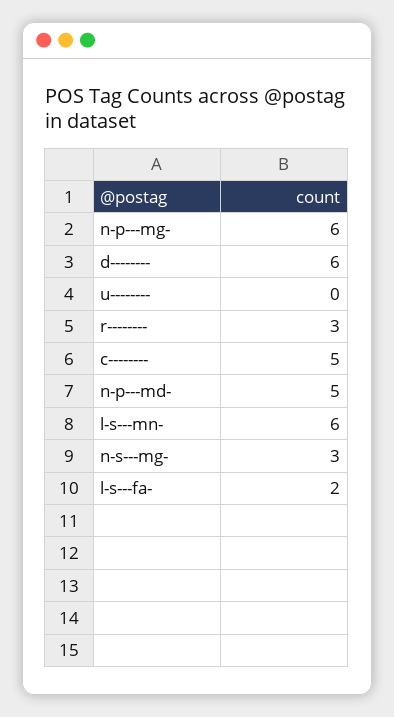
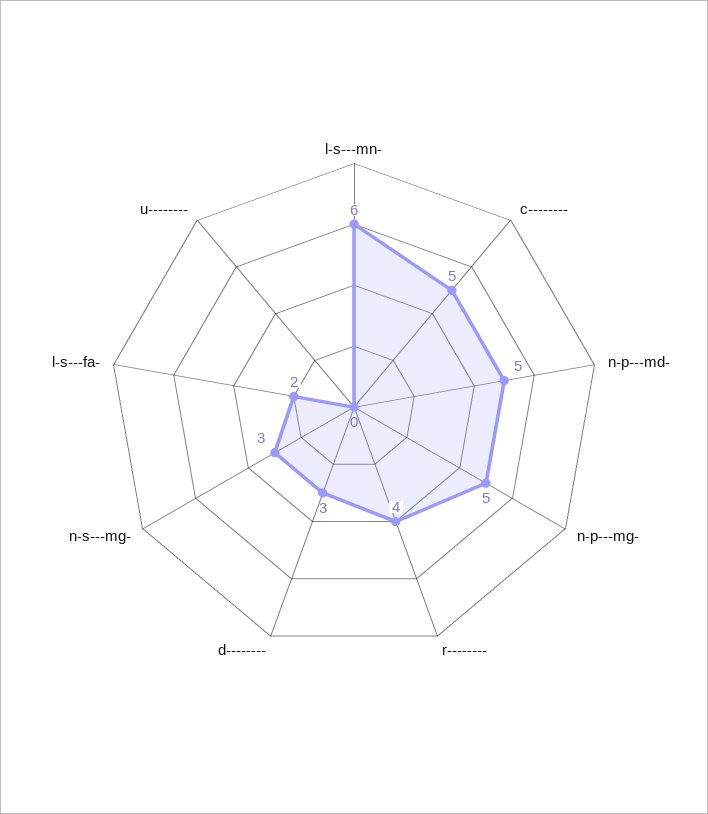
n-p---mg-: 6 -> 5
d--------: 6 -> 3
r--------: 3 -> 4

